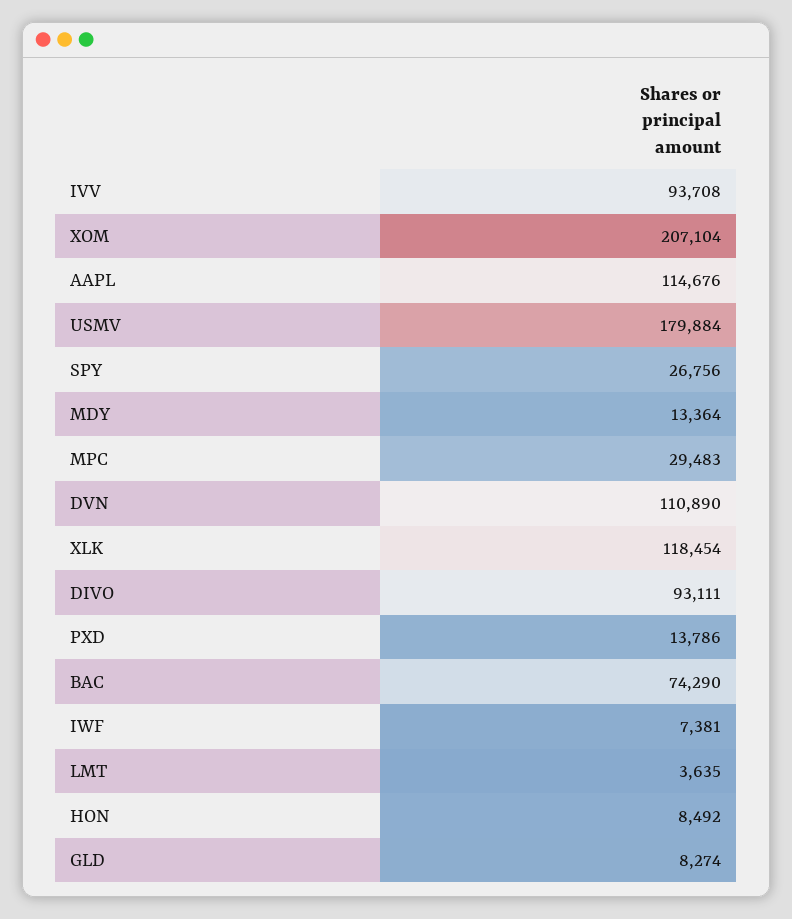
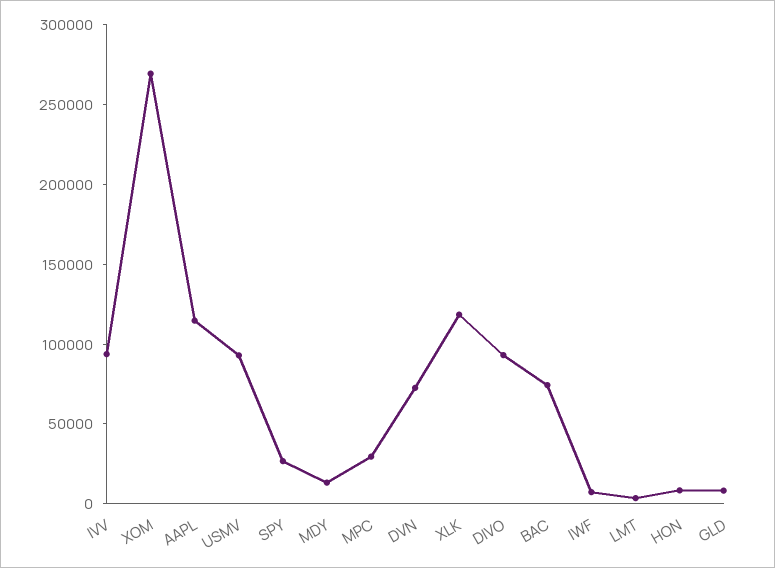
XOM: 207104 -> 270000
USMV: 179884 -> 90000
DVN: 110890 -> 70000
PXD: 13786 -> none

